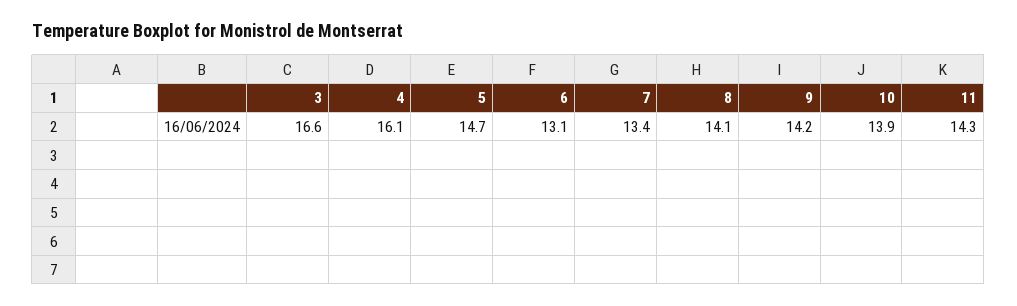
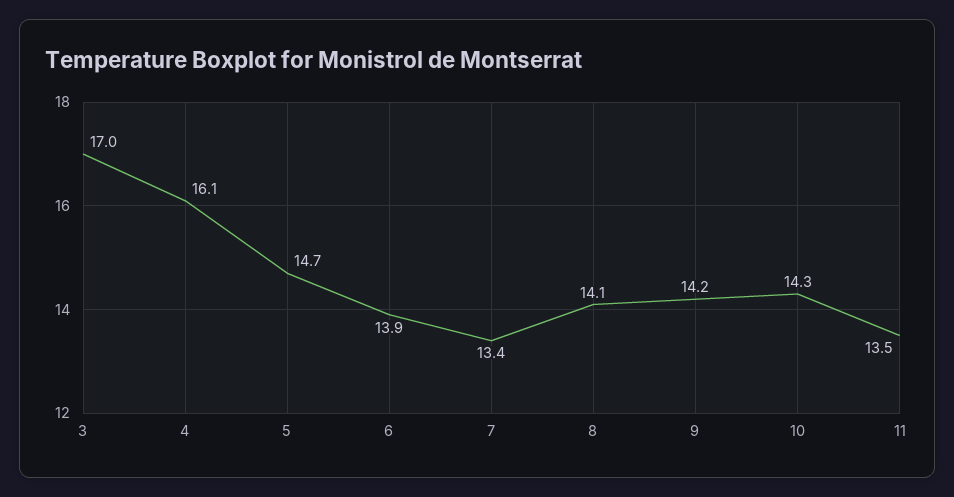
3: 16.6 -> 17
6: 13.1 -> 13.9
10: 13.9 -> 14.3
11: 14.3 -> 13.5

